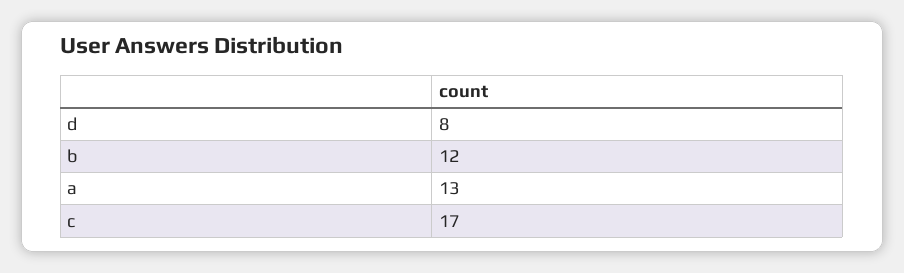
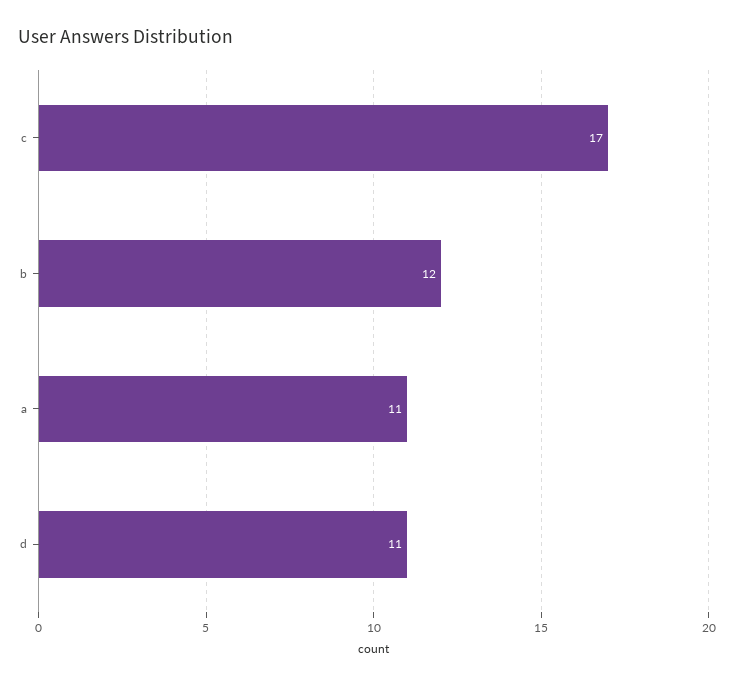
d: 8 -> 11
a: 13 -> 11

